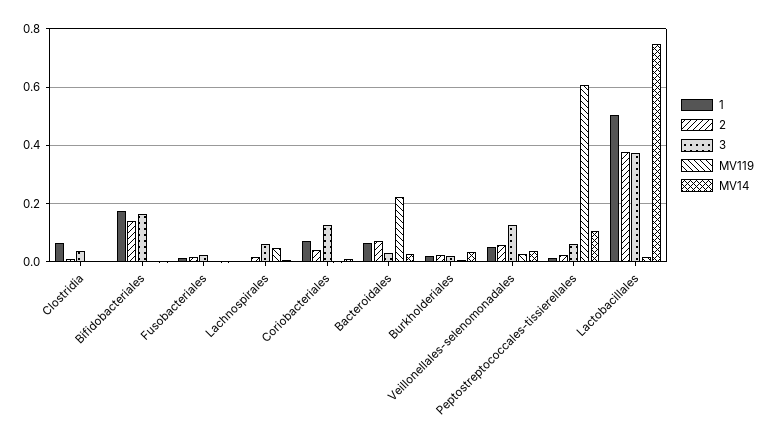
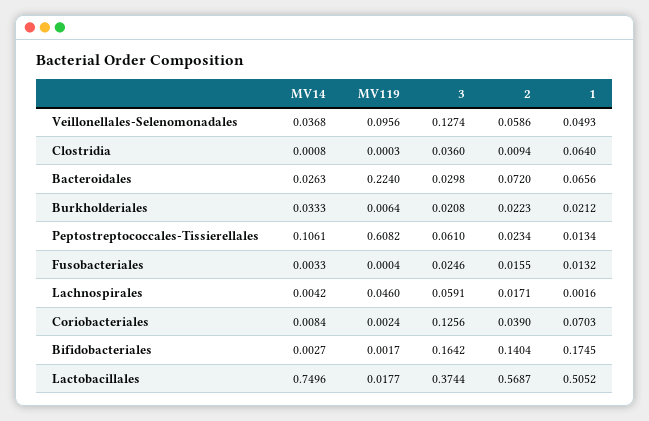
MV119, Veillonellales-selenomonadales: 0.025 -> 0.0956
2, Lactobacillales: 0.375 -> 0.5687

